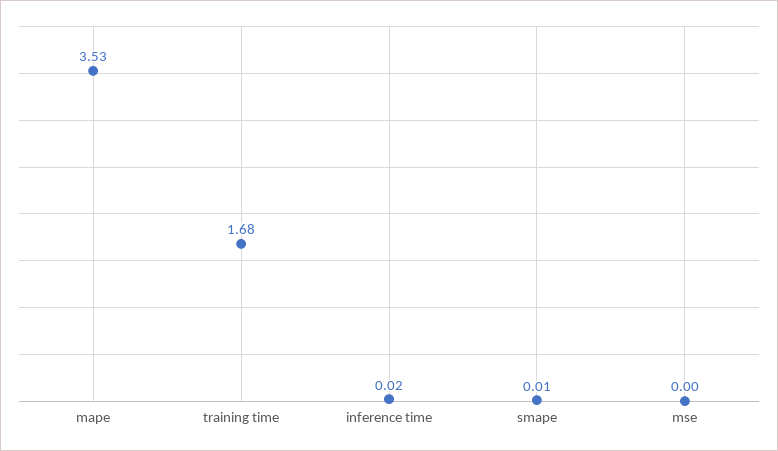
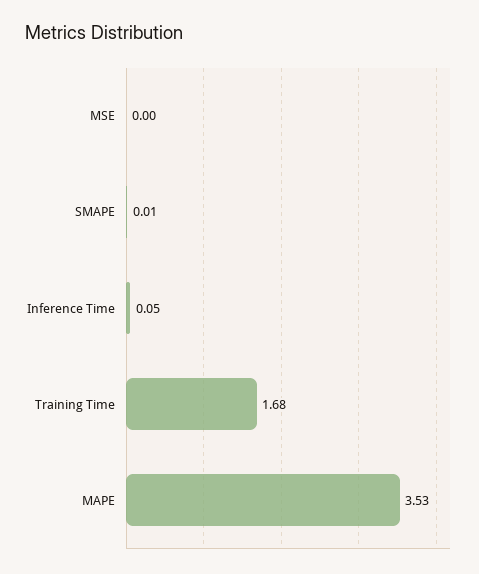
inference time: 0.02 -> 0.05

